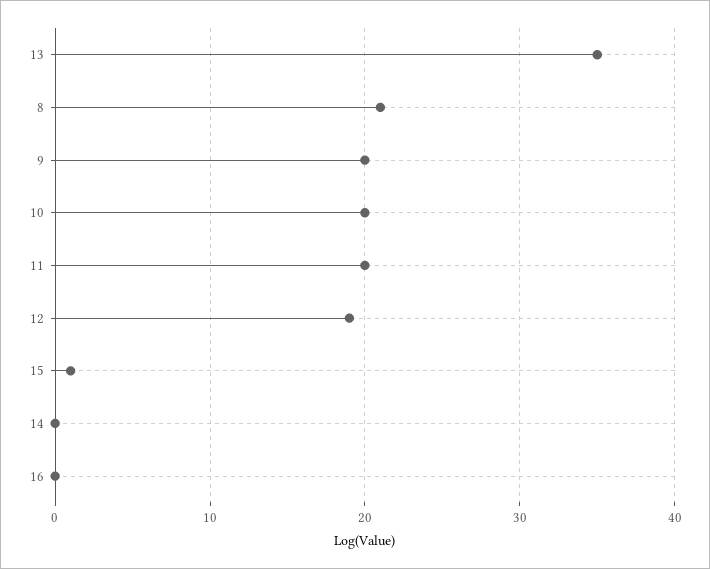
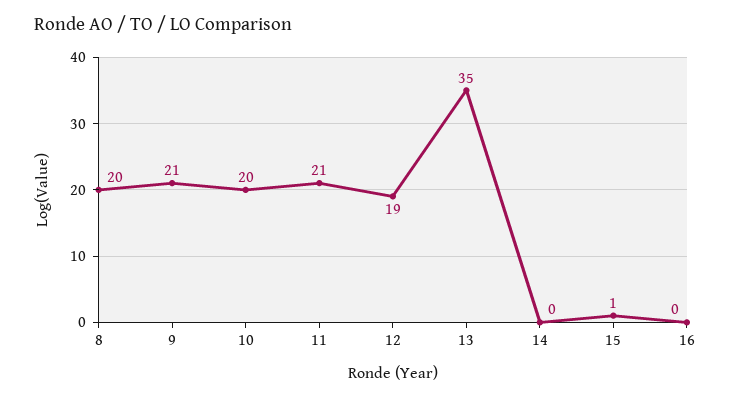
8: 21 -> 20
9: 20 -> 21
11: 20 -> 21

